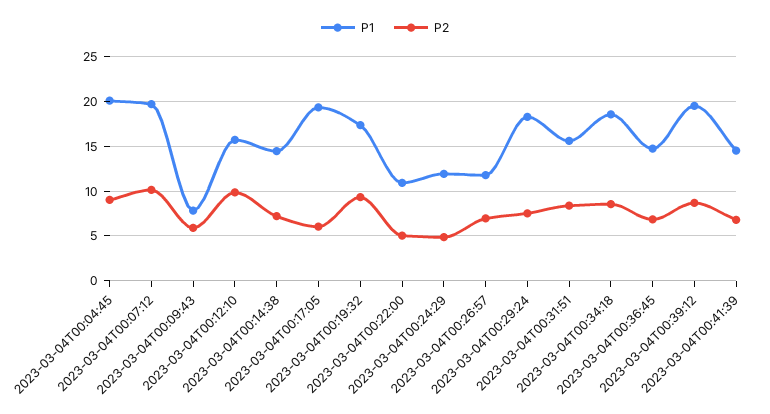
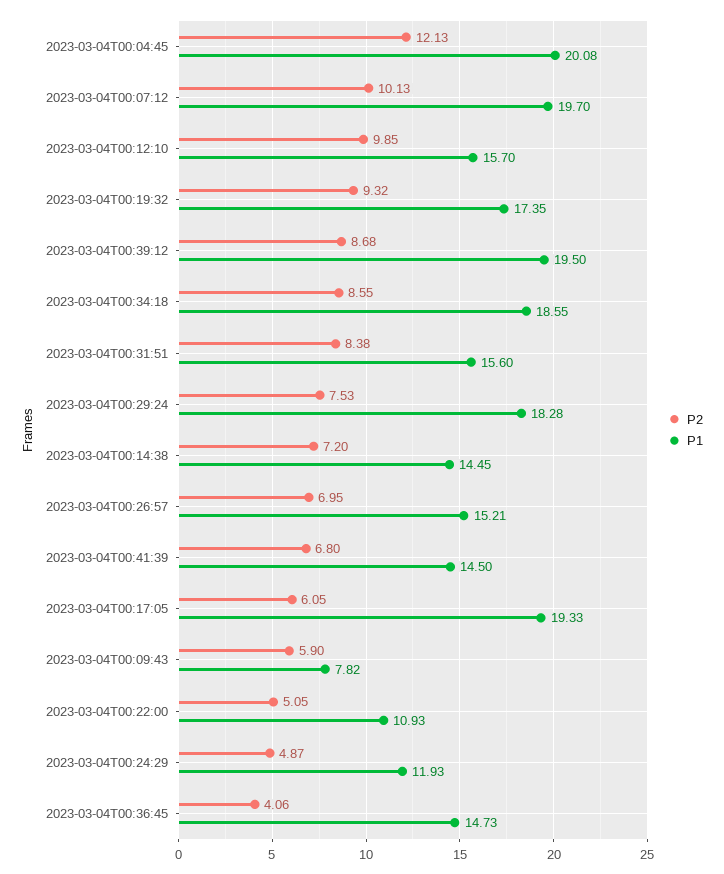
P2, 2023-03-04T00:04:45: 9 -> 12.13
P1, 2023-03-04T00:26:57: 12 -> 15.21
P2, 2023-03-04T00:36:45: 7 -> 4.06

